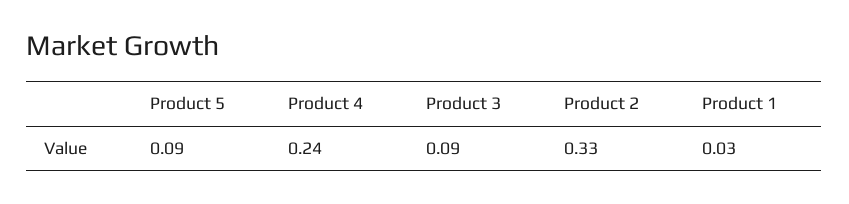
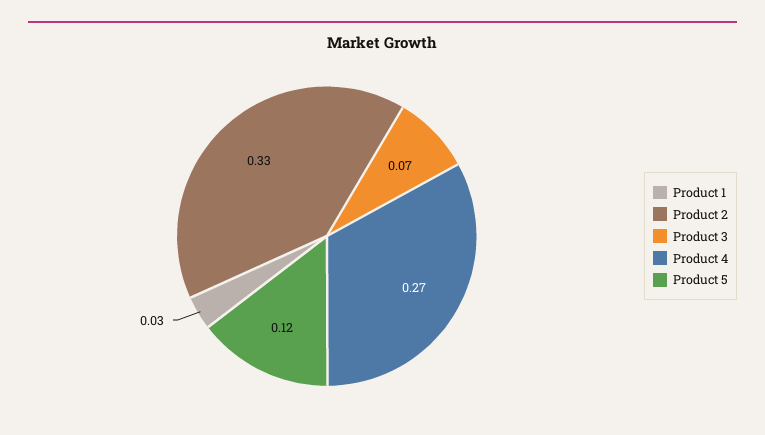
Product 5: 0.09 -> 0.12
Product 4: 0.24 -> 0.27
Product 3: 0.09 -> 0.07

